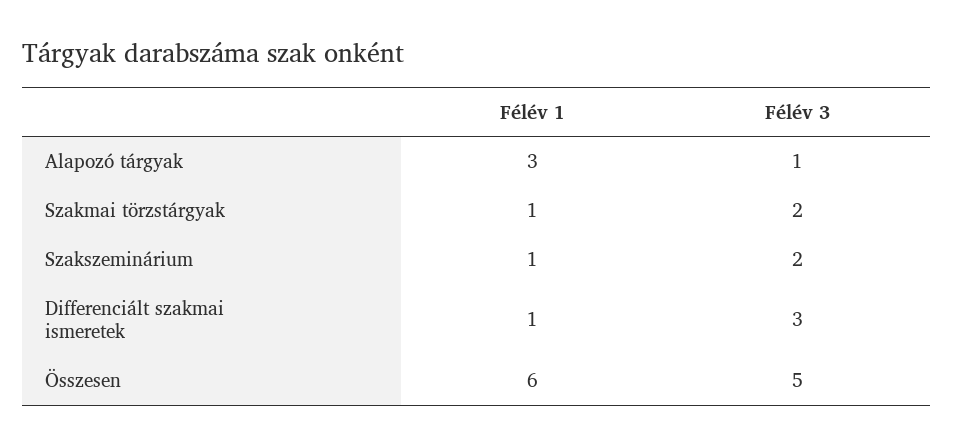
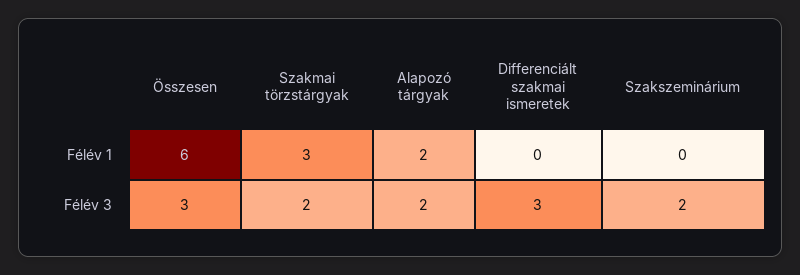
Félév 1, Alapozó tárgyak: 3 -> 2
Félév 3, Alapozó tárgyak: 1 -> 2
Félév 1, Szakmai törzstárgyak: 1 -> 3
Félév 1, Szakszeminárium: 1 -> 0
Félév 1, Differenciált szakmai ismeretek: 1 -> 0
Félév 3, Összesen: 5 -> 3

